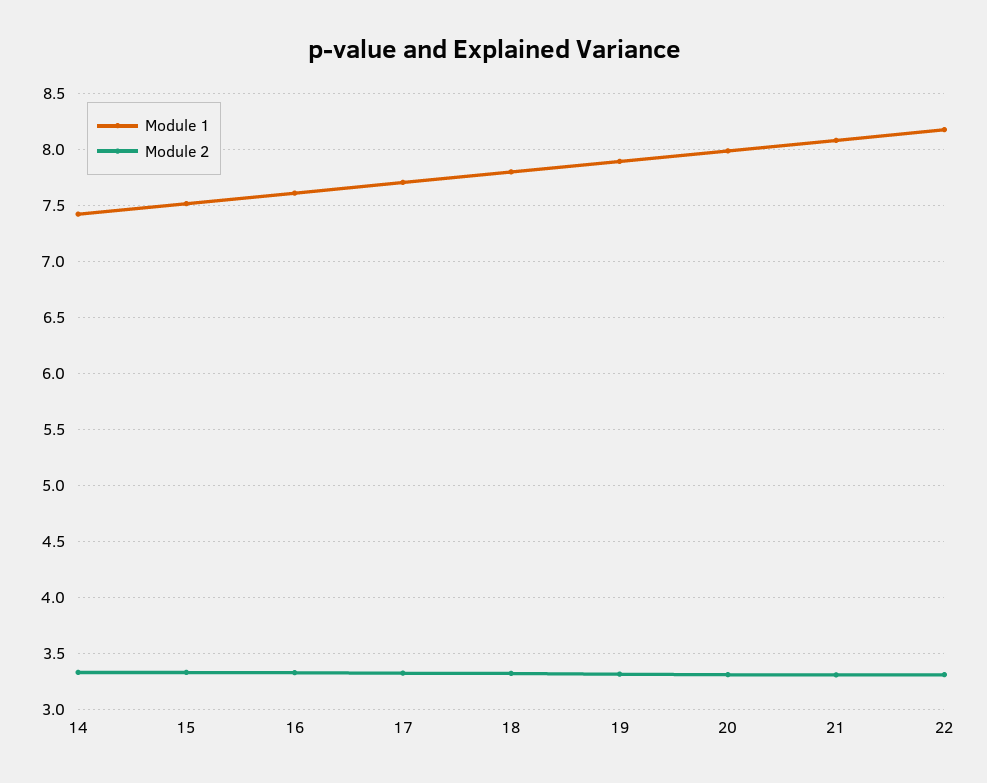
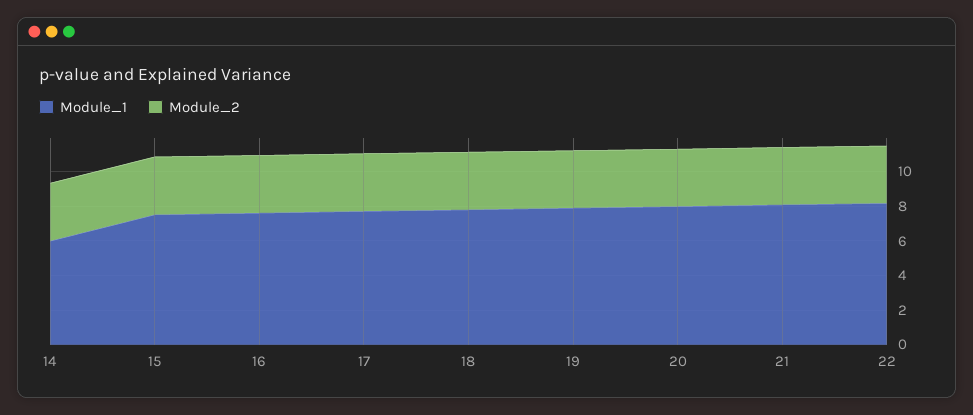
Module 1, 14: 7.4 -> 6

